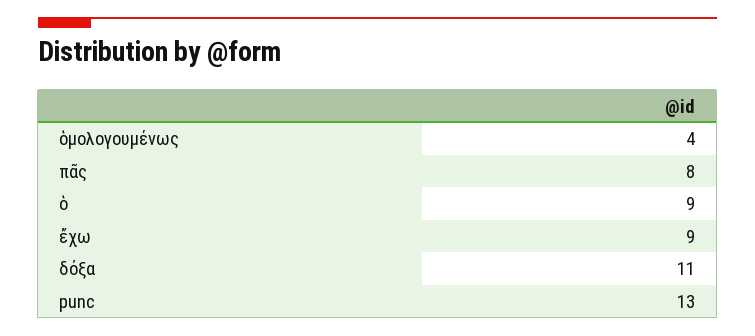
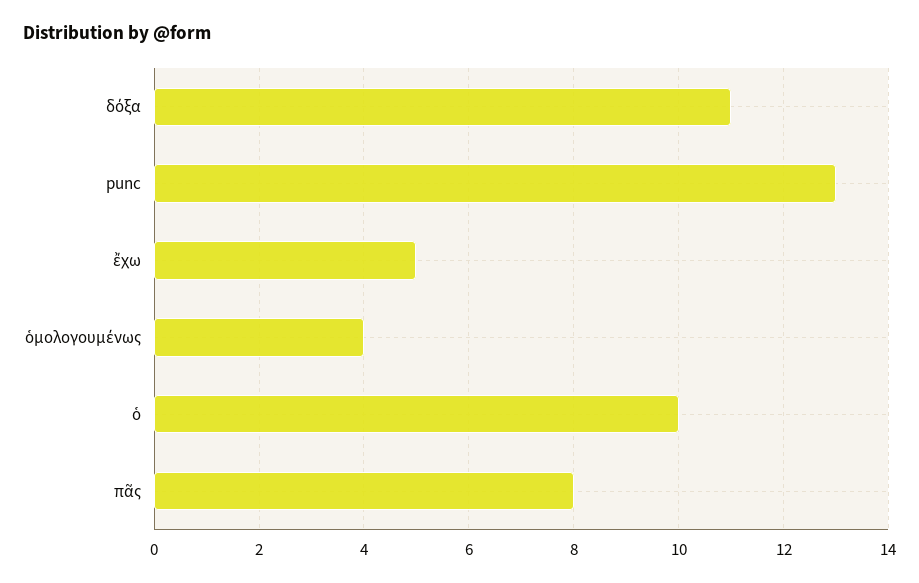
ὁ: 9 -> 10
ἔχω: 9 -> 5

